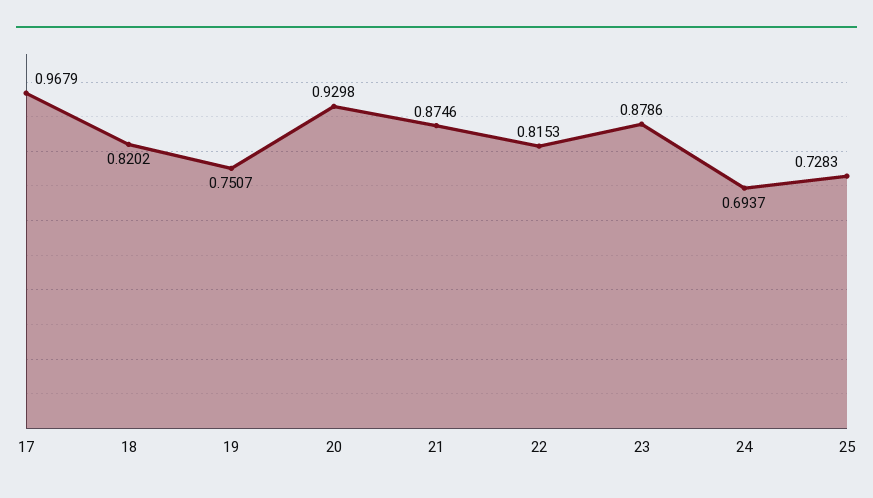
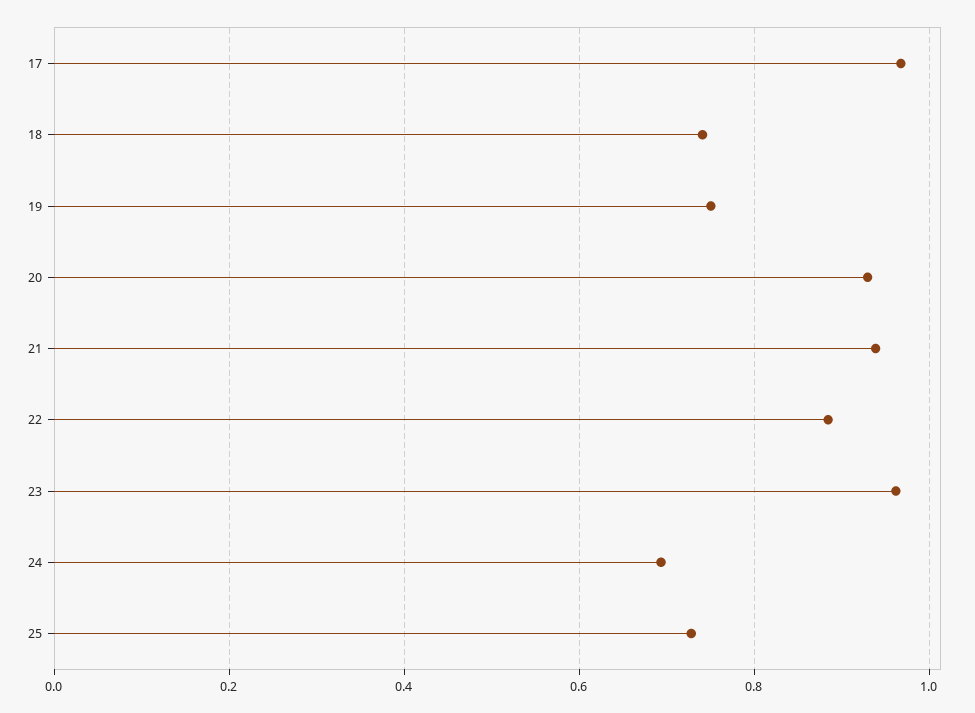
18: 0.8202 -> 0.74
21: 0.8746 -> 0.94
22: 0.8153 -> 0.88
23: 0.8786 -> 0.96

